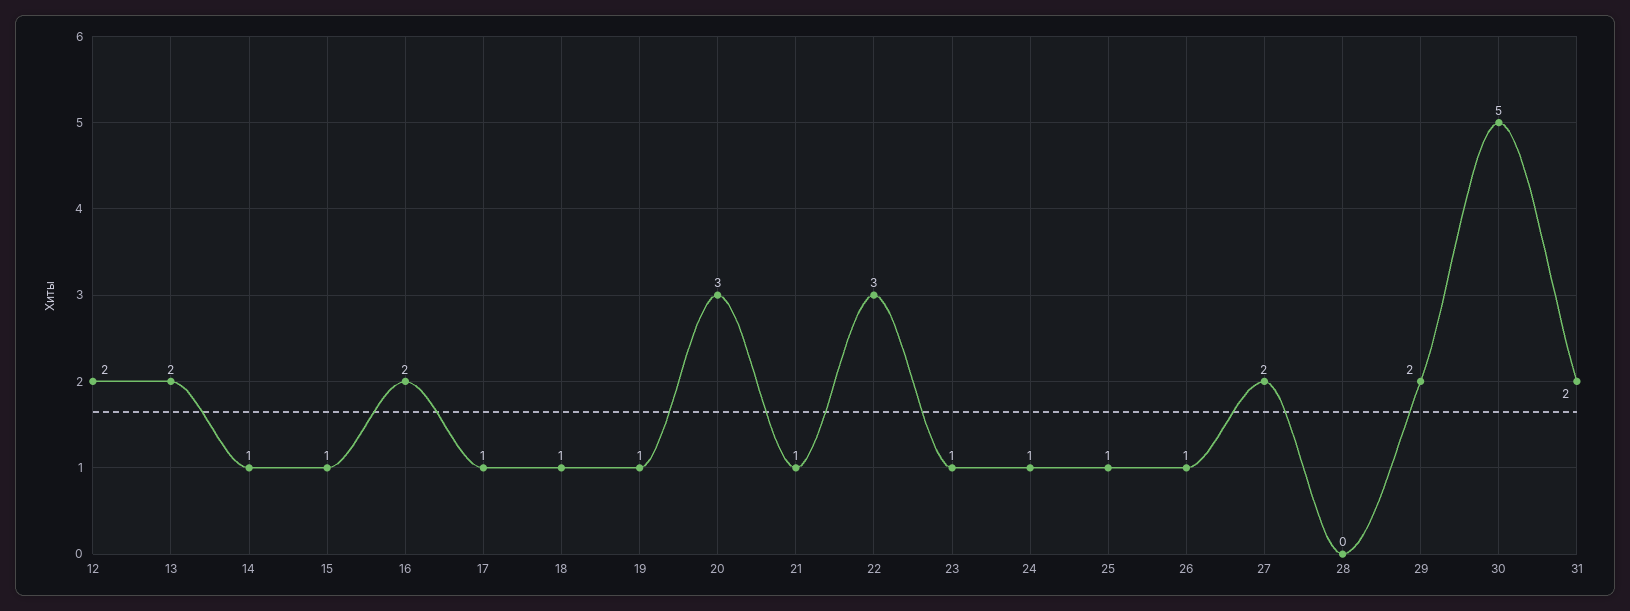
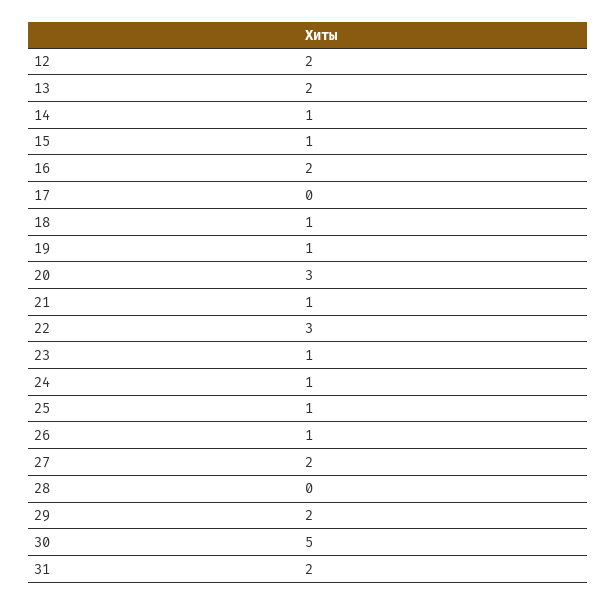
17: 1 -> 0

